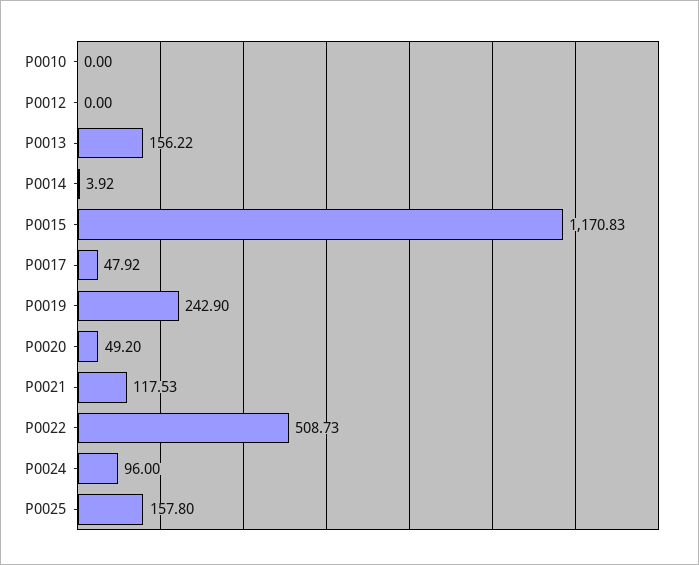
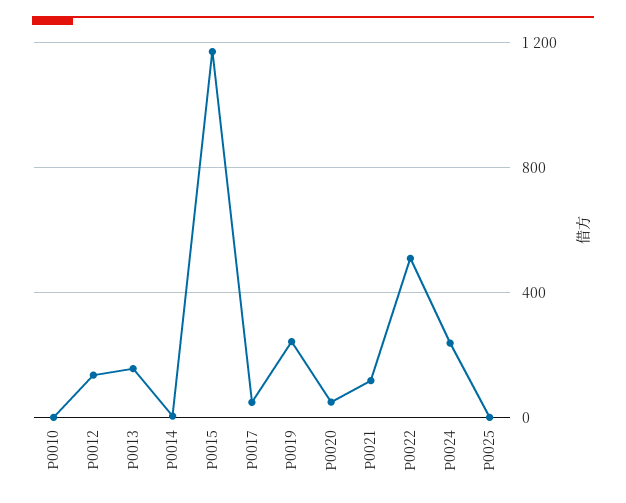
P0012: 0 -> 150
P0024: 96 -> 250
P0025: 157.8 -> 0

